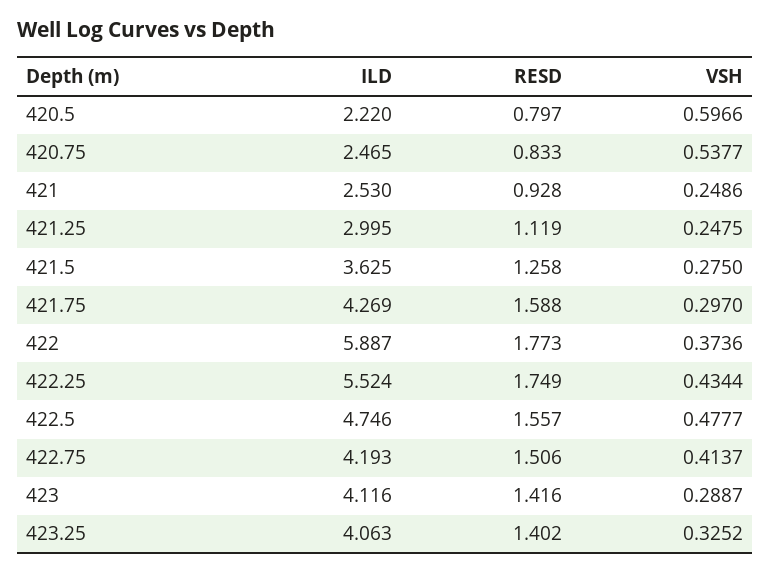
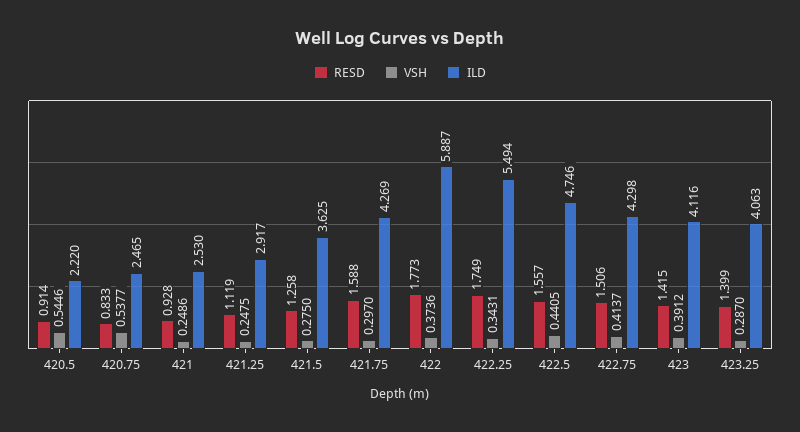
RESD, 420.5: 0.797 -> 0.914
VSH, 420.5: 0.5966 -> 0.5446
ILD, 421.25: 2.995 -> 2.917
ILD, 422.25: 5.524 -> 5.494
VSH, 422.25: 0.4344 -> 0.3431
VSH, 422.5: 0.4777 -> 0.4405
ILD, 422.75: 4.193 -> 4.298
RESD, 423: 1.416 -> 1.415
VSH, 423: 0.2887 -> 0.3912
RESD, 423.25: 1.402 -> 1.399
VSH, 423.25: 0.3252 -> 0.287

